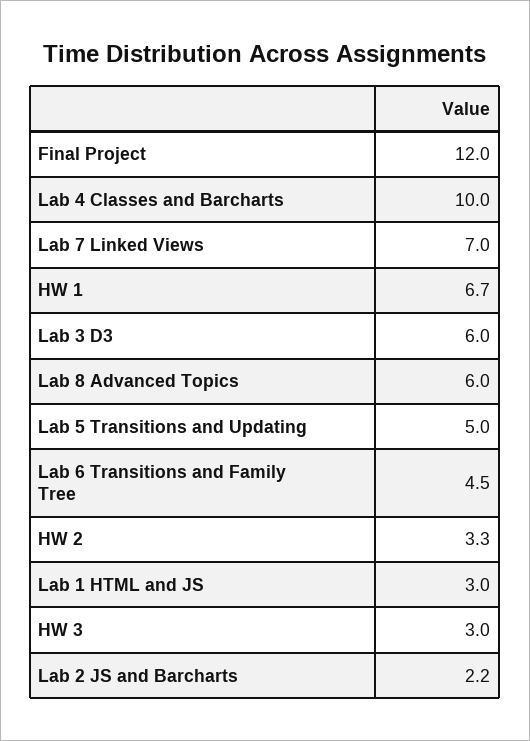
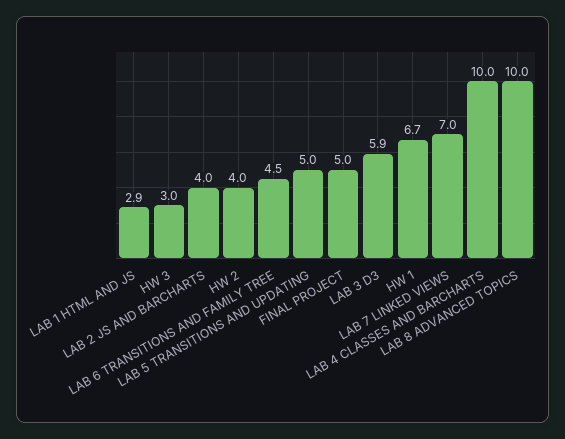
Final Project: 12 -> 5
Lab 3 D3: 6 -> 5.9
Lab 8 Advanced Topics: 6 -> 10
HW 2: 3.3 -> 4
Lab 1 HTML and JS: 3 -> 2.9
Lab 2 JS and Barcharts: 2.2 -> 4

